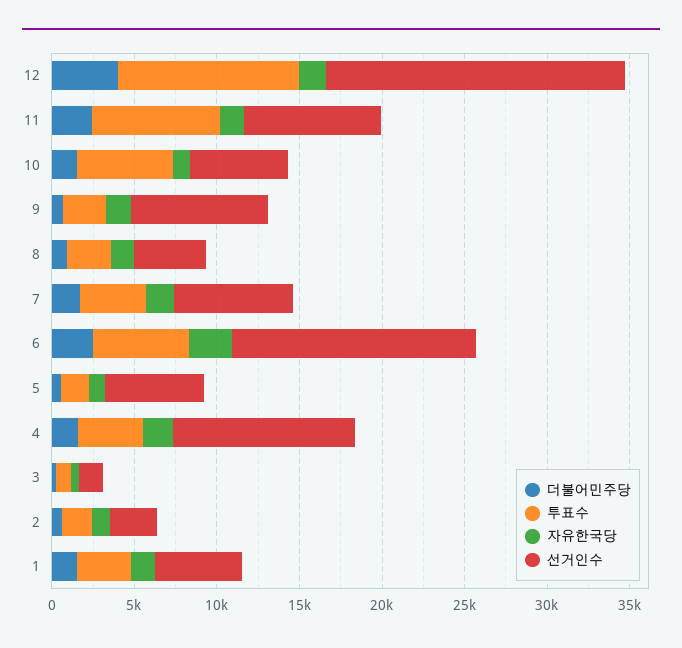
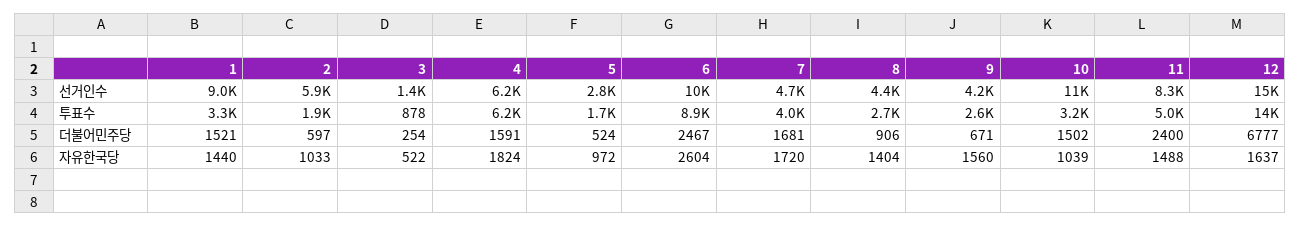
더불어민주당, 12: 4000 -> 6777
투표수, 12: 11000 -> 14000
선거인수, 12: 18000 -> 15000
투표수, 11: 8000 -> 5000
투표수, 10: 6000 -> 3200
선거인수, 10: 6000 -> 11000
선거인수, 9: 8000 -> 4200
선거인수, 7: 7000 -> 4700
투표수, 6: 6000 -> 8900
선거인수, 6: 15000 -> 10000
선거인수, 5: 6000 -> 2800
투표수, 4: 4000 -> 6200
선거인수, 4: 11000 -> 6200
선거인수, 2: 3000 -> 5900
선거인수, 1: 5000 -> 9000

